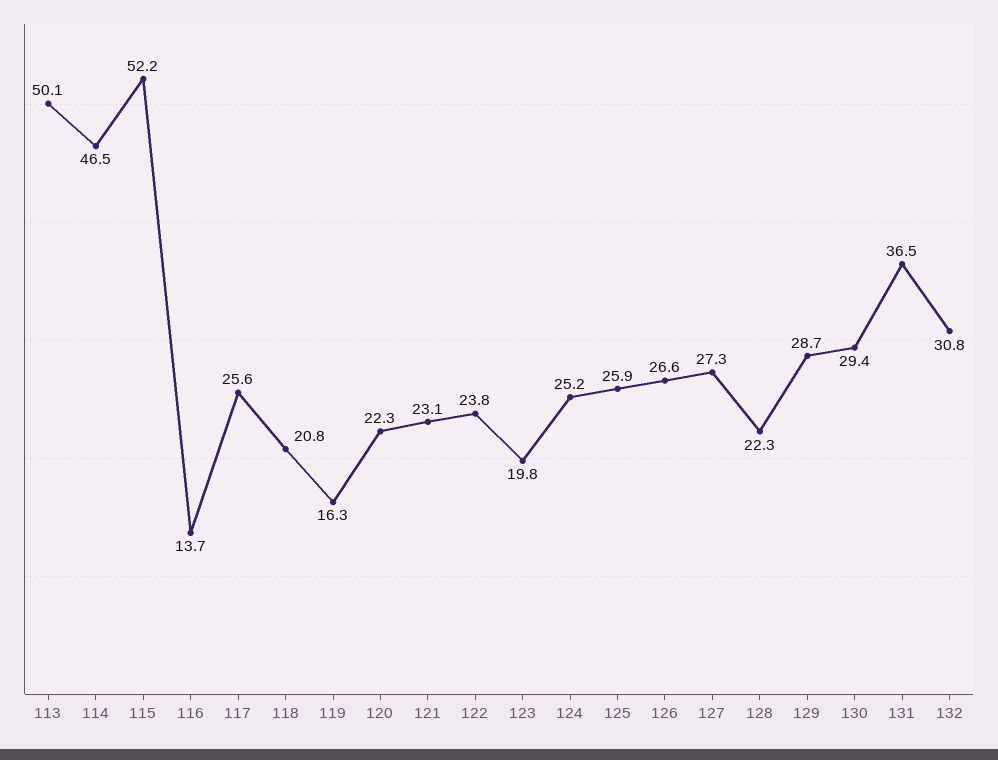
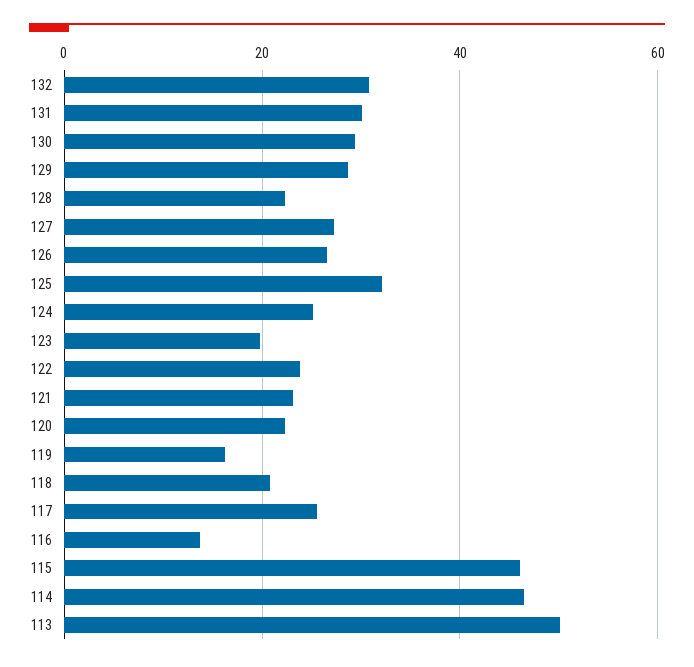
115: 52.2 -> 46
125: 25.9 -> 32
131: 36.5 -> 30

